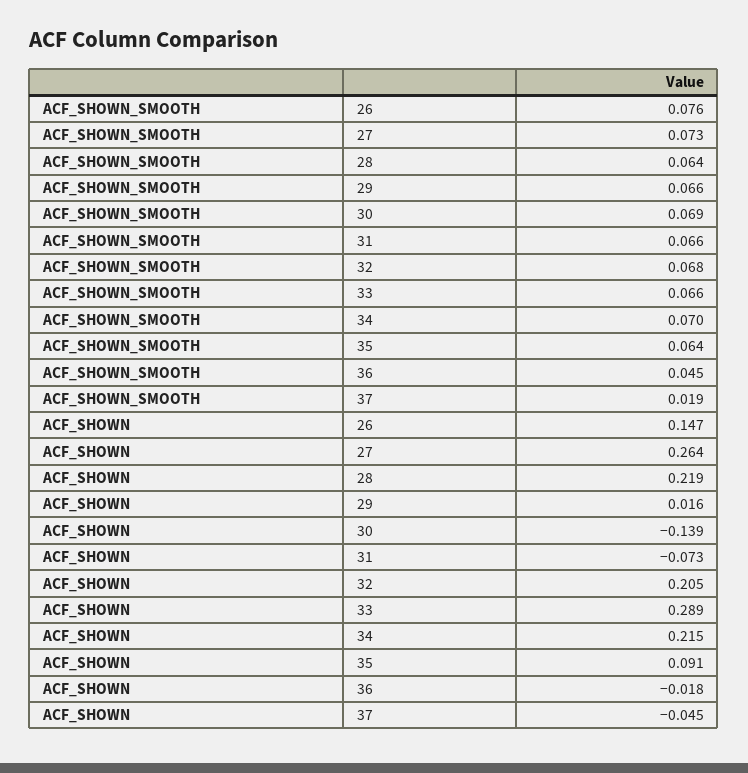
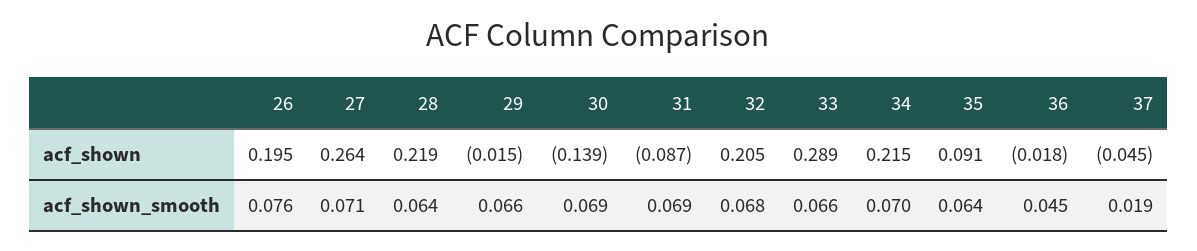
ACF_SHOWN_SMOOTH, 27: 0.073 -> 0.071
ACF_SHOWN_SMOOTH, 31: 0.066 -> 0.069
ACF_SHOWN, 26: 0.147 -> 0.195
ACF_SHOWN, 29: 0.016 -> -0.015
ACF_SHOWN, 31: -0.073 -> -0.087

